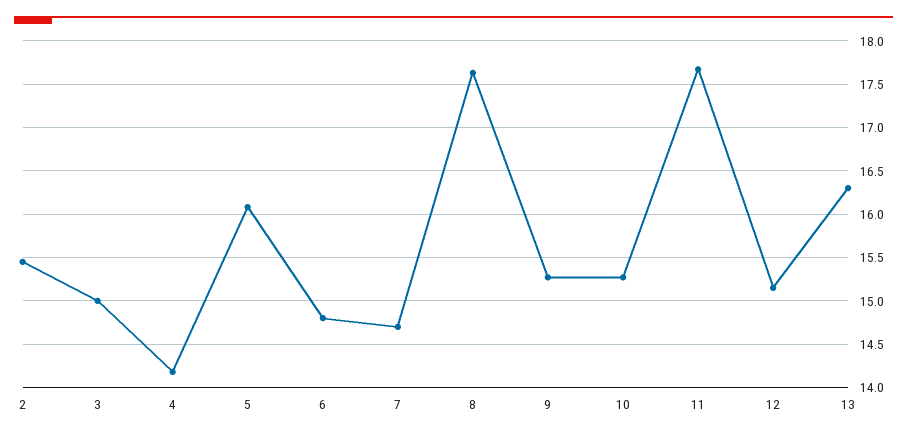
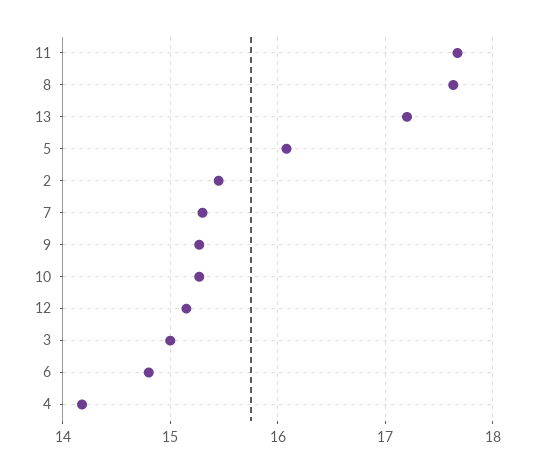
7: 14.7 -> 15.3
13: 16.3 -> 17.2

